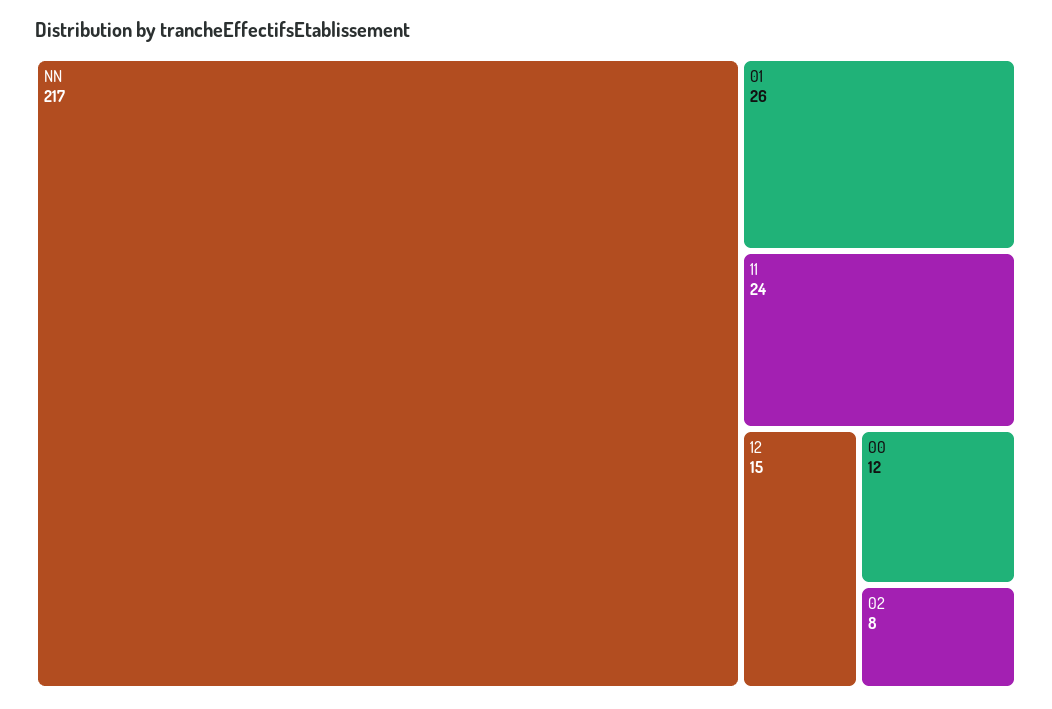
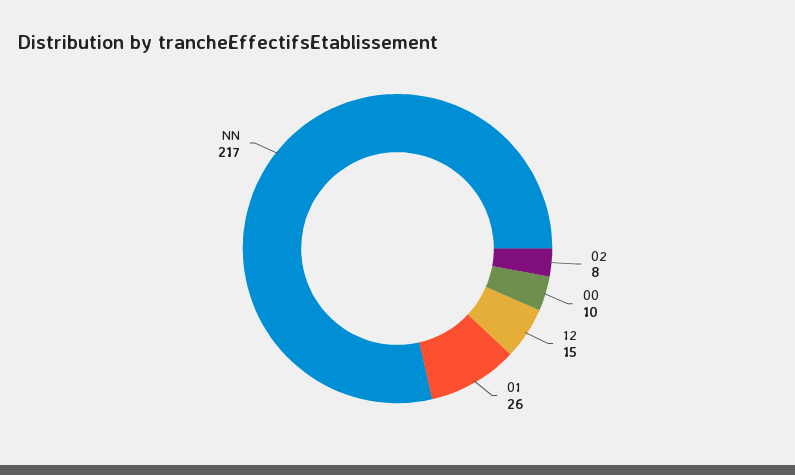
11: 24 -> none
00: 12 -> 10

